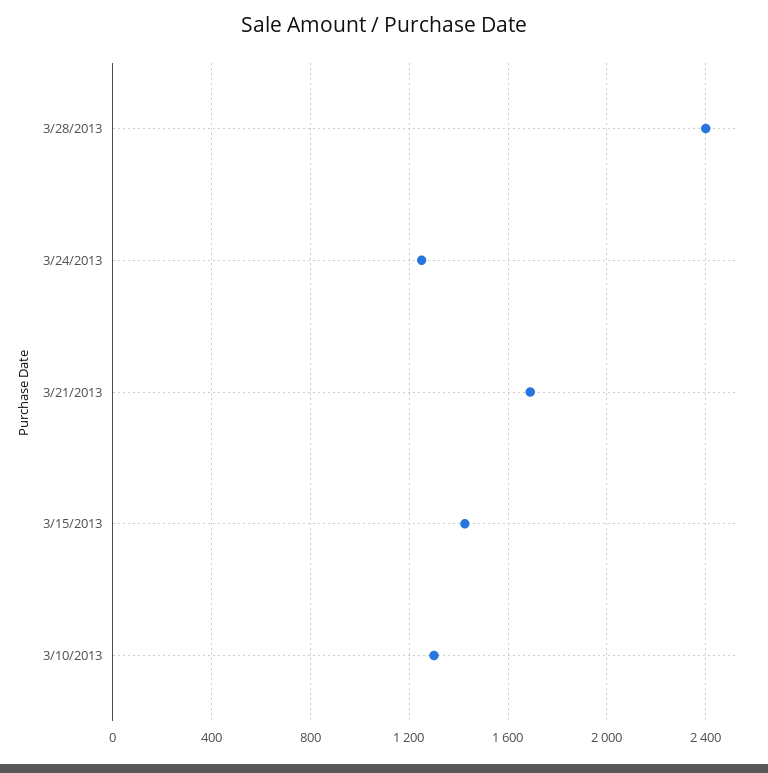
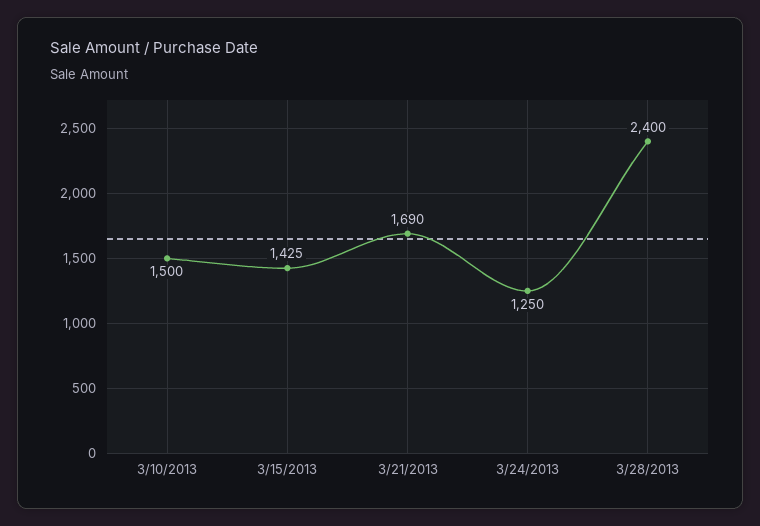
3/10/2013: 1300 -> 1500

